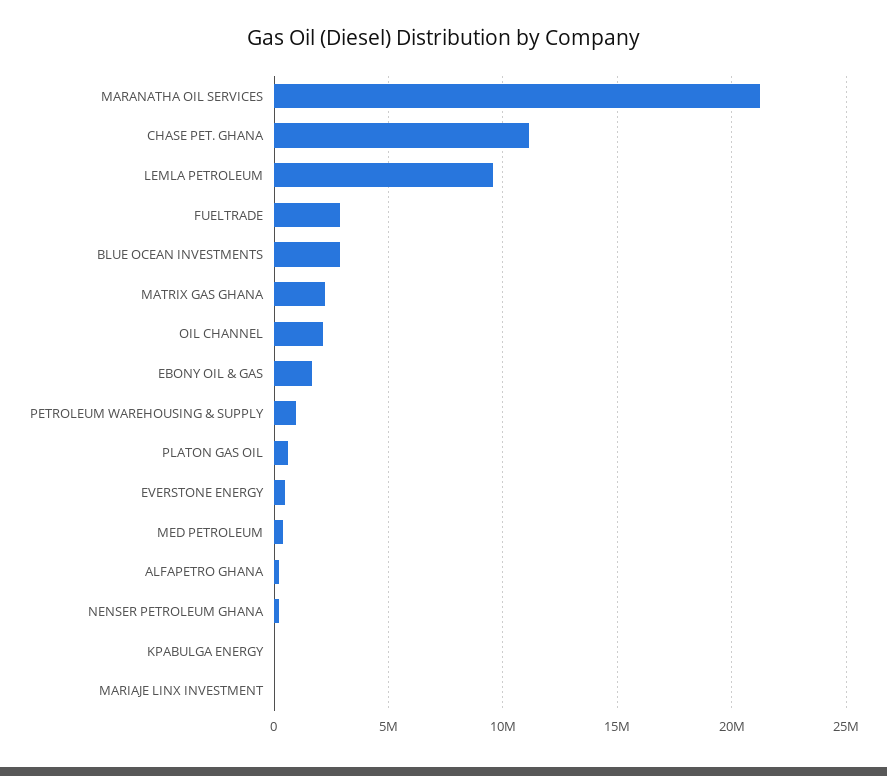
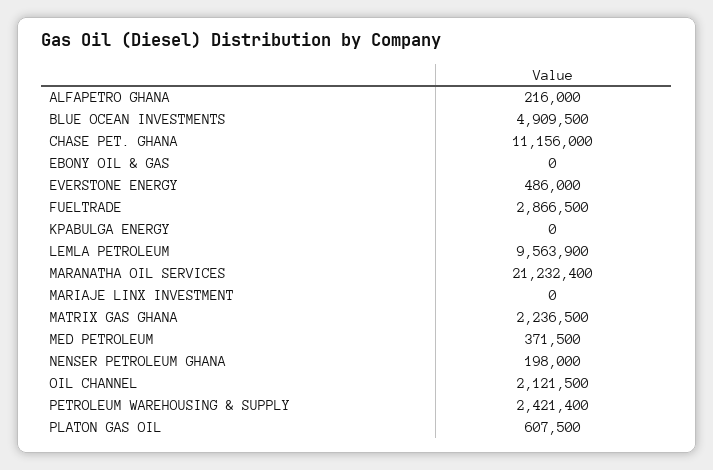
BLUE OCEAN INVESTMENTS: 3000000 -> 4909500
EBONY OIL & GAS: 1500000 -> 0
PETROLEUM WAREHOUSING & SUPPLY: 1000000 -> 2421400

